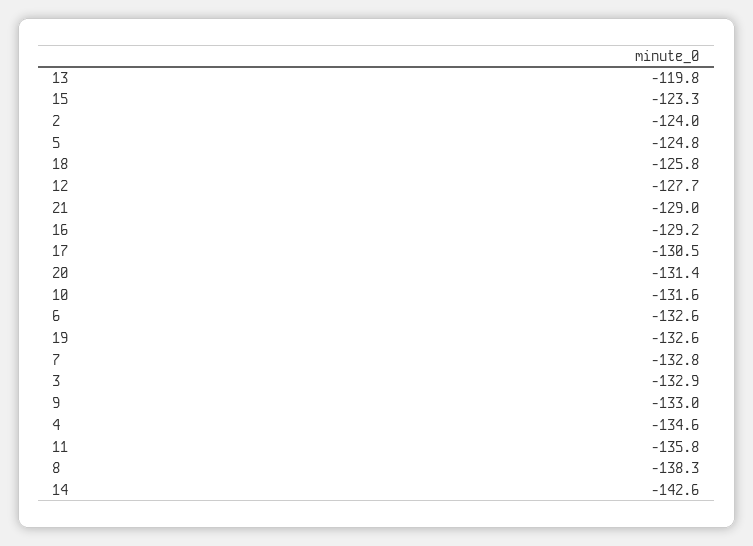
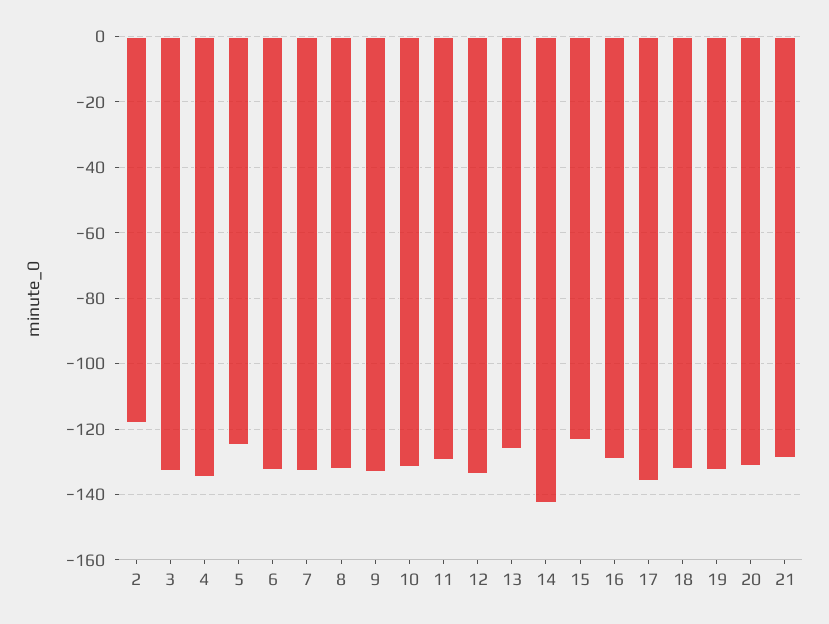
13: -119.8 -> -126
2: -124 -> -118
18: -125.8 -> -132
12: -127.7 -> -134
17: -130.5 -> -136
11: -135.8 -> -130
8: -138.3 -> -132

